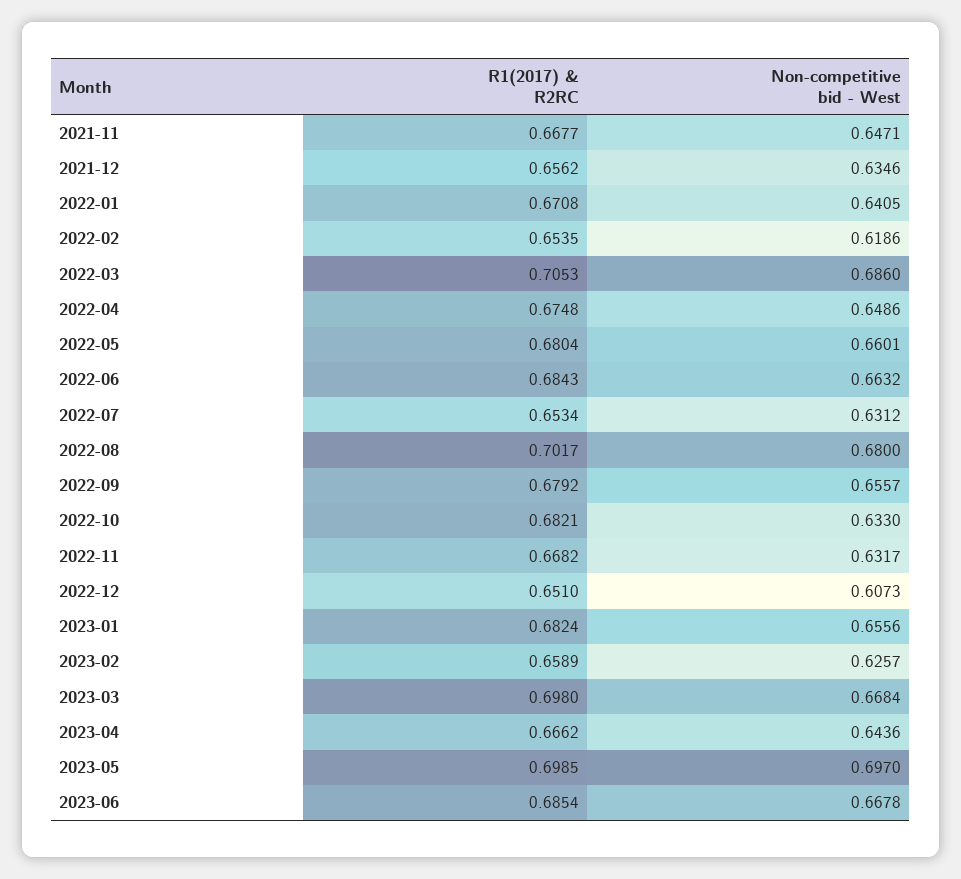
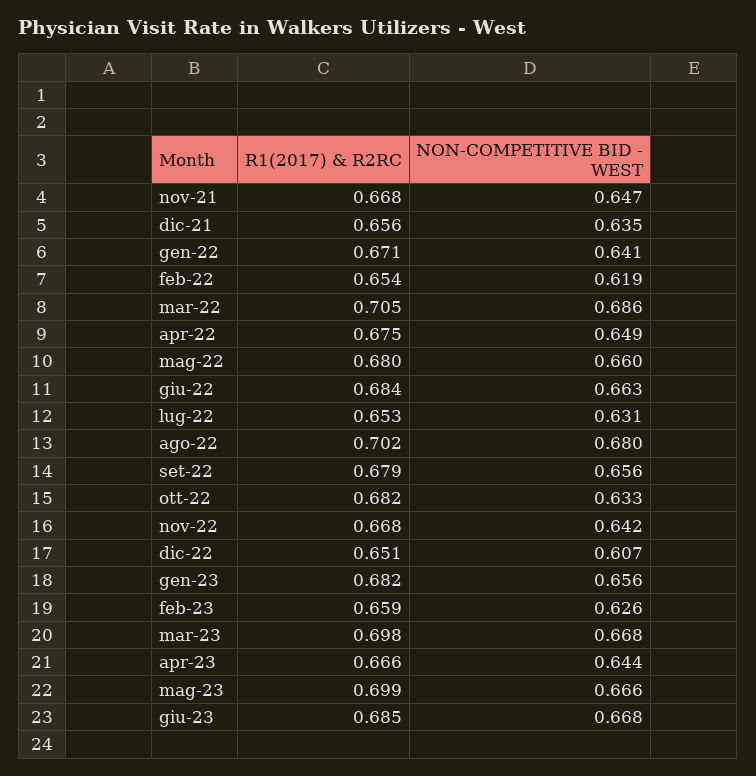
Non-competitive bid - West, 2022-11: 0.6317 -> 0.642
Non-competitive bid - West, 2023-05: 0.697 -> 0.666

